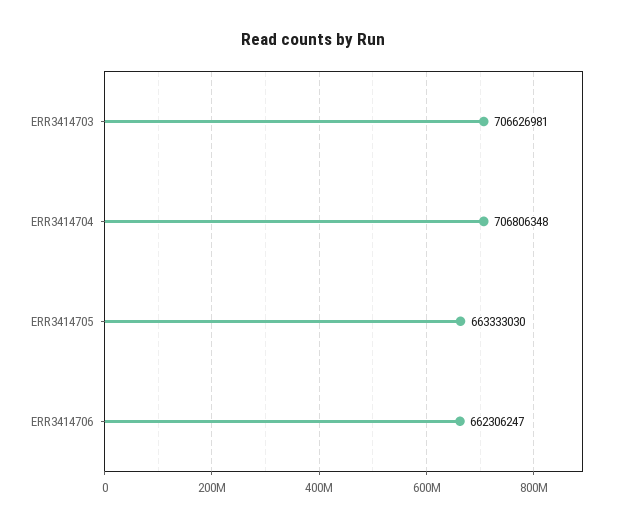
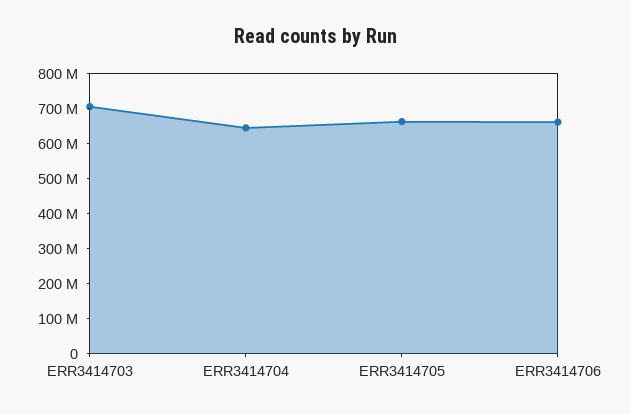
ERR3414704: 706806348 -> 650000000

